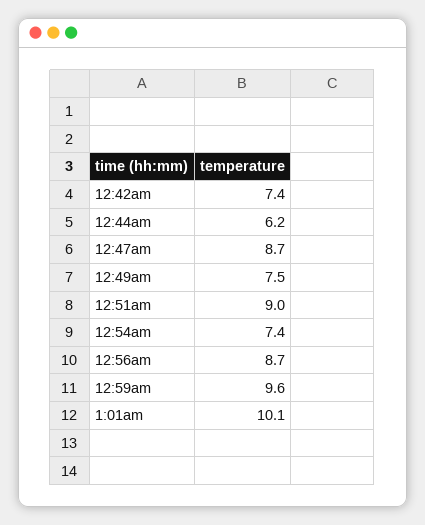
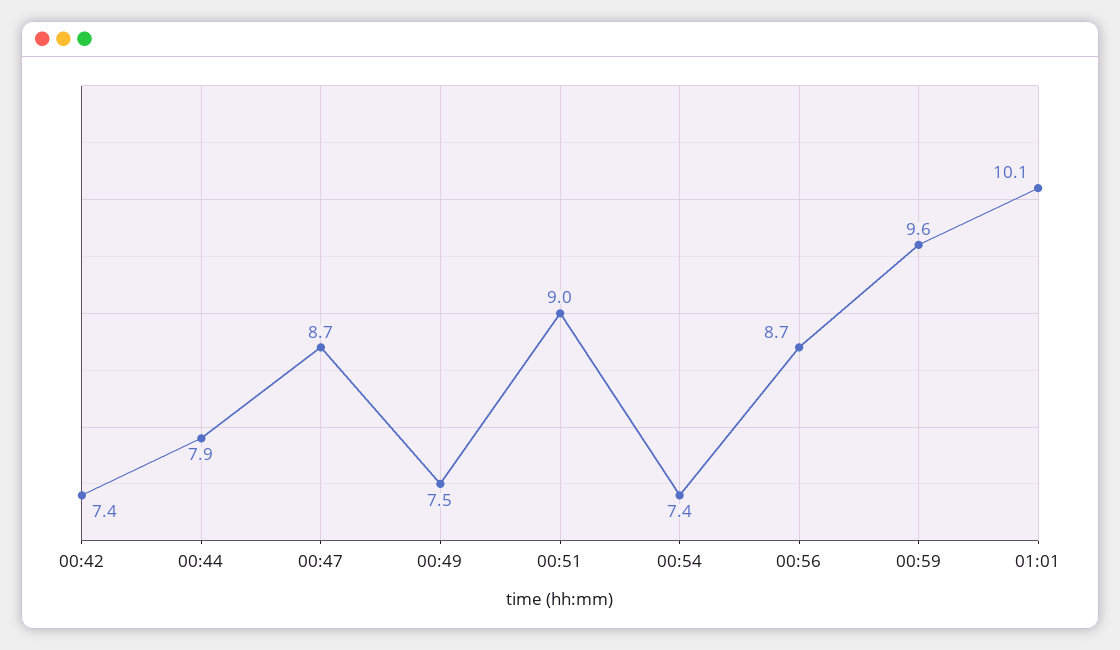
12:44am: 6.2 -> 7.9

